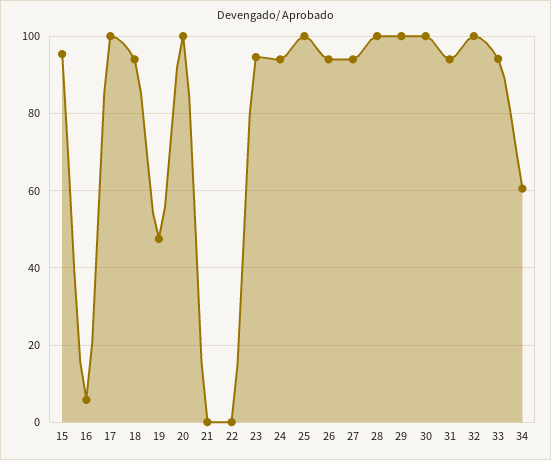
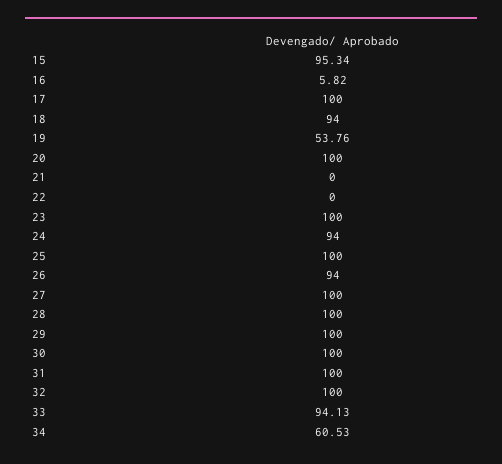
19: 48 -> 53.76
23: 94 -> 100
27: 94 -> 100
31: 94 -> 100

